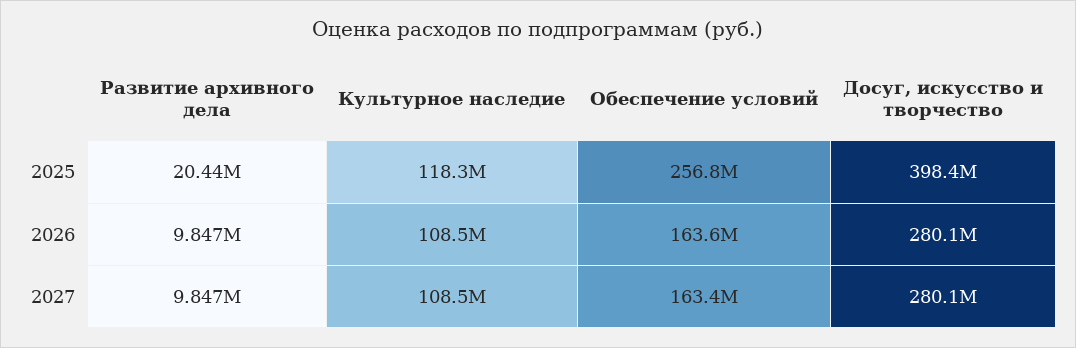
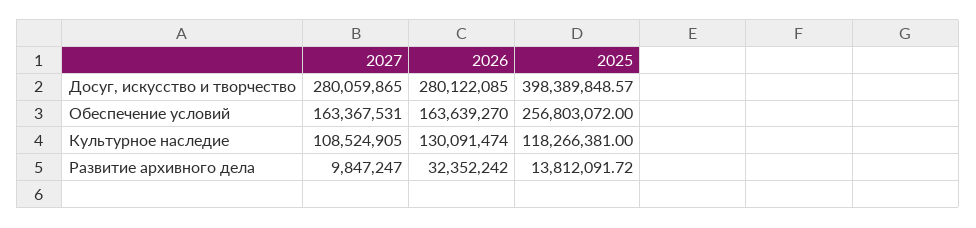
Развитие архивного дела, 2025: 20440000 -> 13812091.72
Развитие архивного дела, 2026: 9847000 -> 32352242
Культурное наследие, 2026: 108500000 -> 130091474

